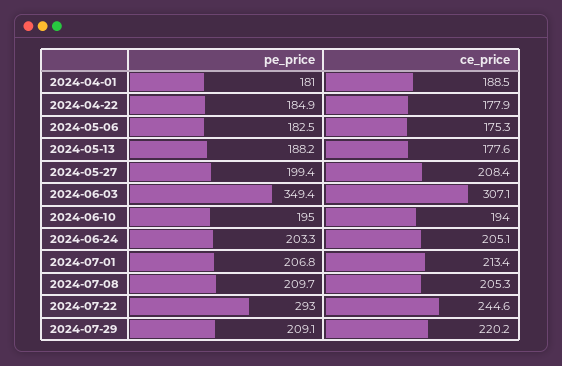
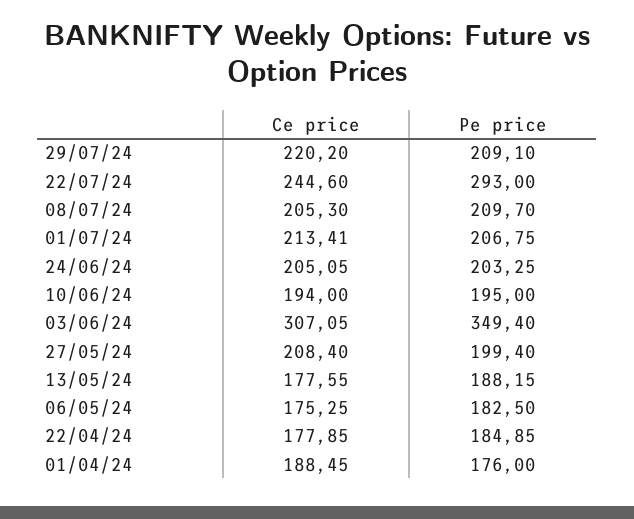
pe_price, 2024-04-01: 181 -> 176

